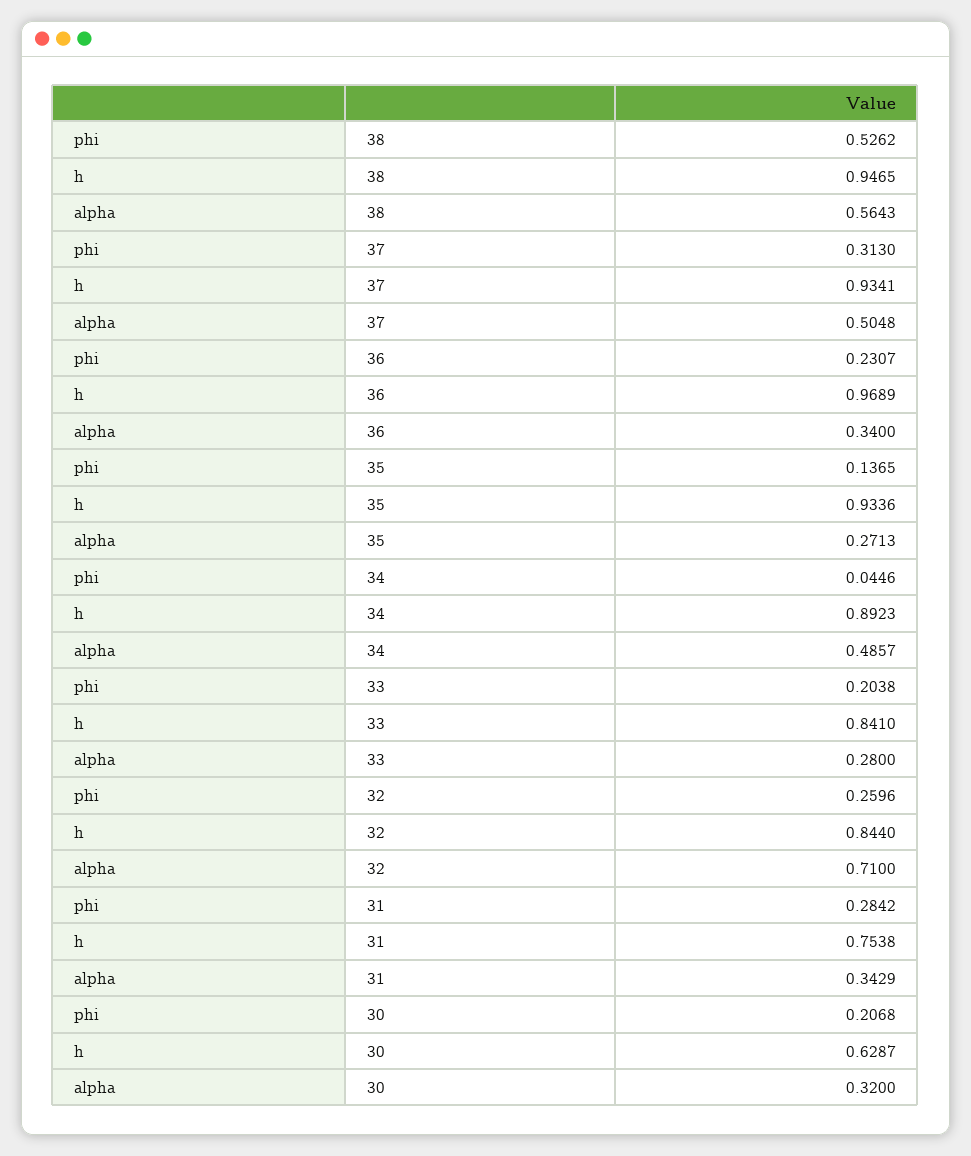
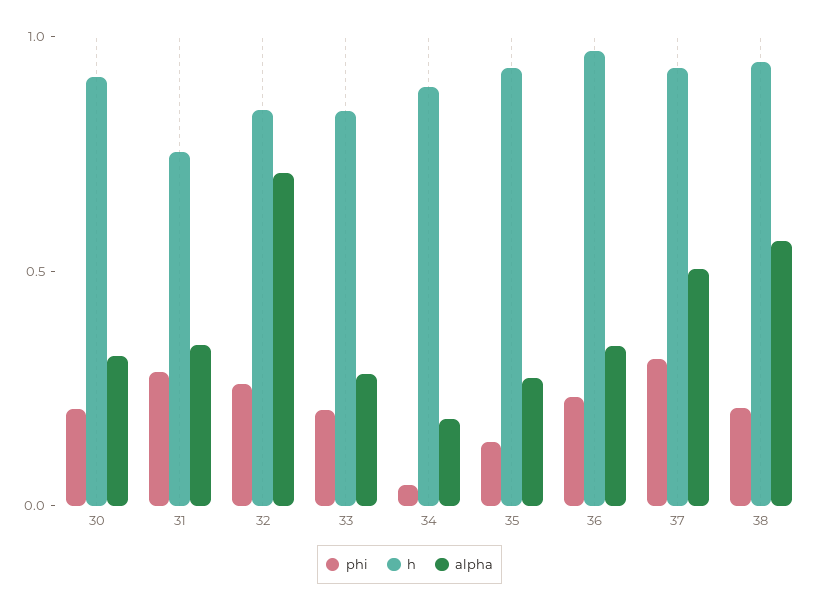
phi, 38: 0.5262 -> 0.2
alpha, 34: 0.4857 -> 0.2
h, 30: 0.6287 -> 0.9

